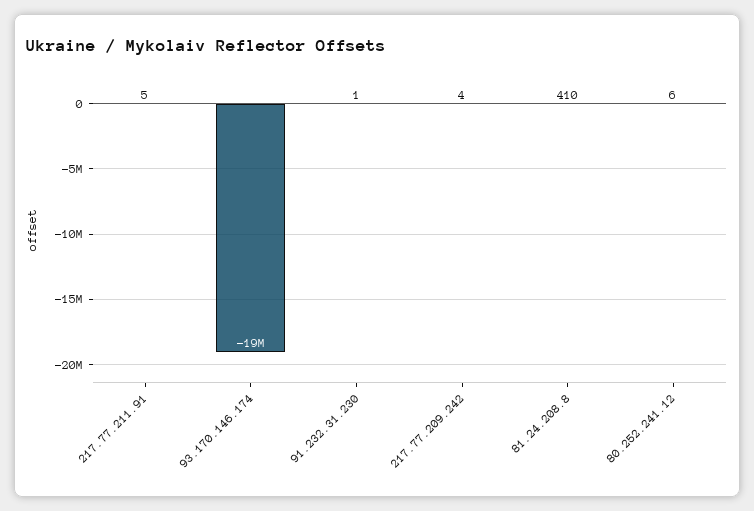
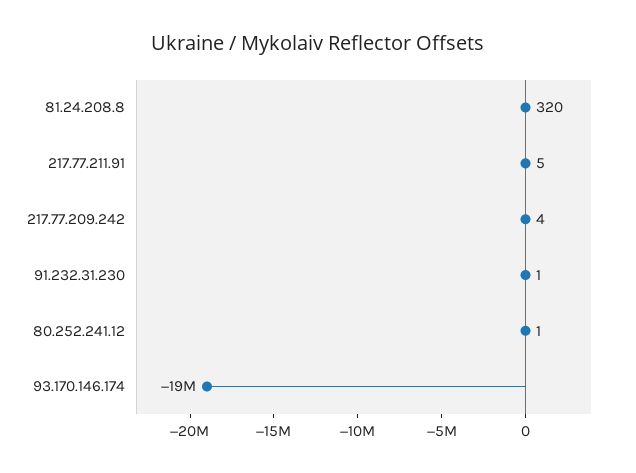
81.24.208.8: 410 -> 320
80.252.241.12: 6 -> 1

